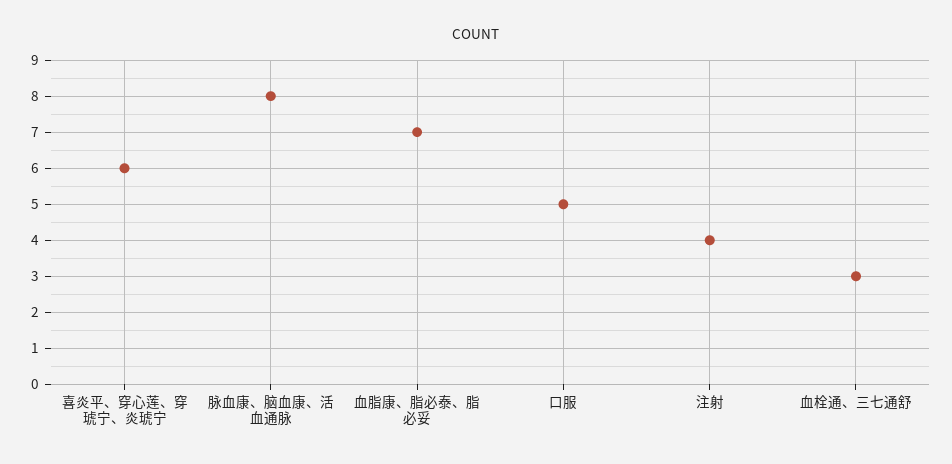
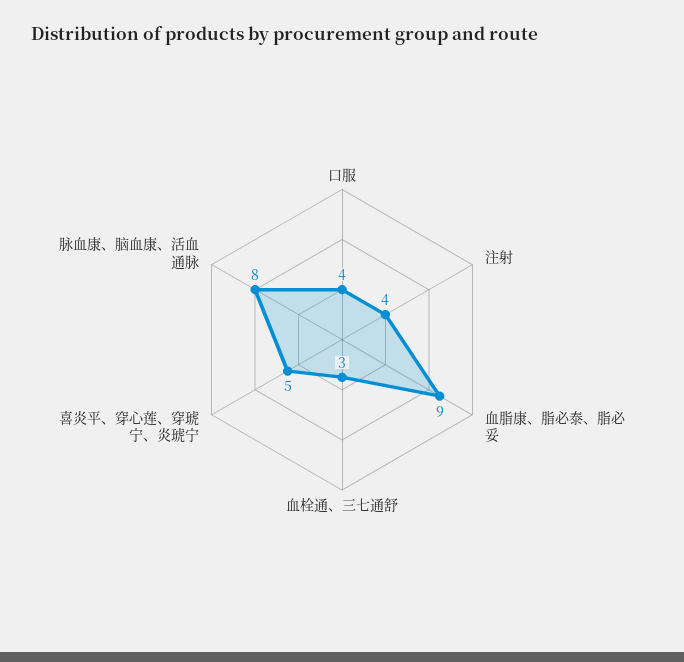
喜炎平、穿心莲、穿琥宁、炎琥宁: 6 -> 5
血脂康、脂必泰、脂必妥: 7 -> 9
口服: 5 -> 4

